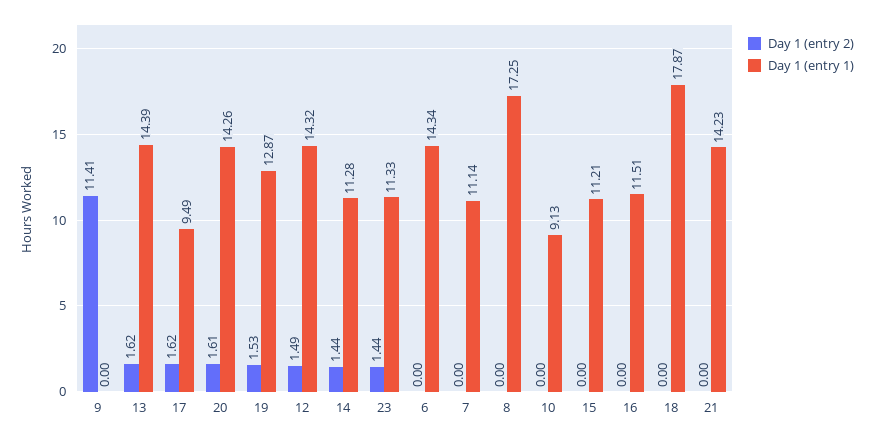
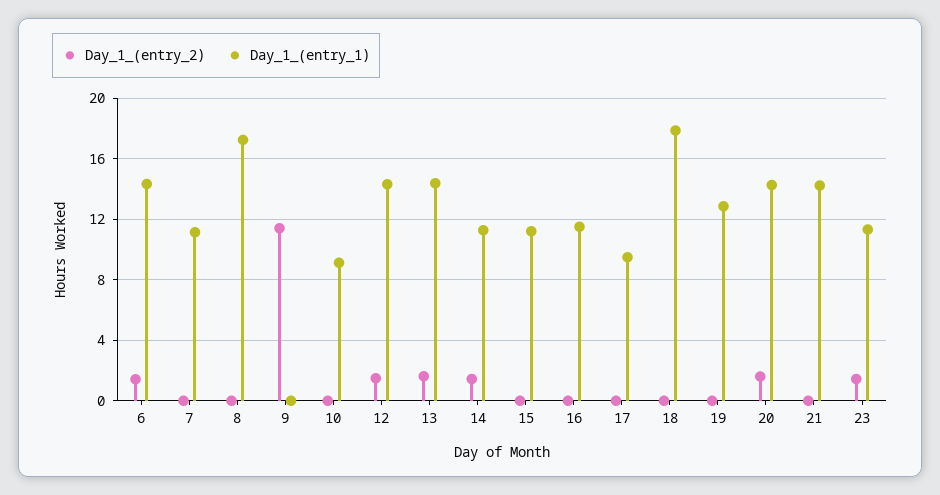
Day 1 (entry 2), 17: 1.62 -> 0
Day 1 (entry 2), 19: 1.53 -> 0
Day 1 (entry 2), 6: 0 -> 1.5

